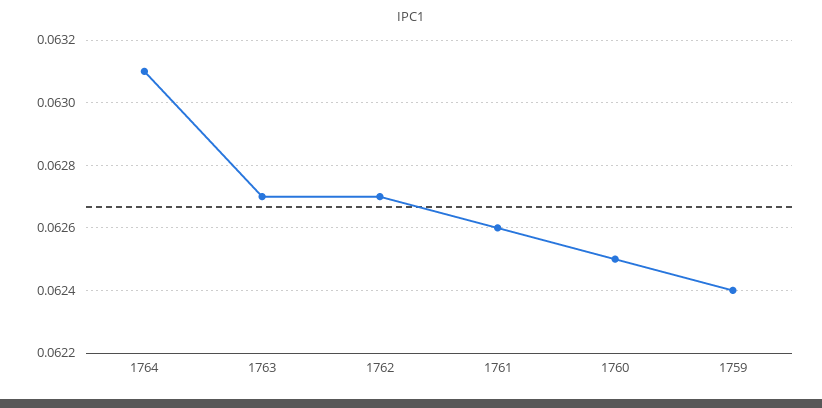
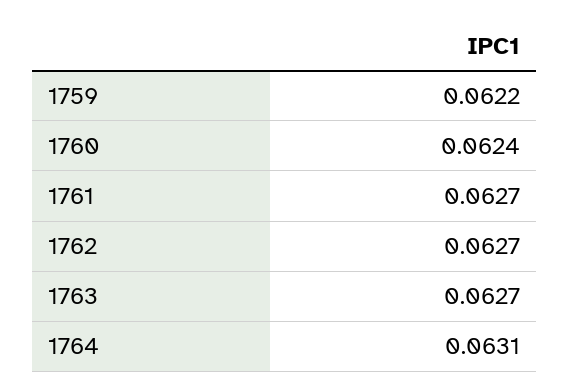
1761: 0.0626 -> 0.0627
1760: 0.0625 -> 0.0624
1759: 0.0624 -> 0.0622

